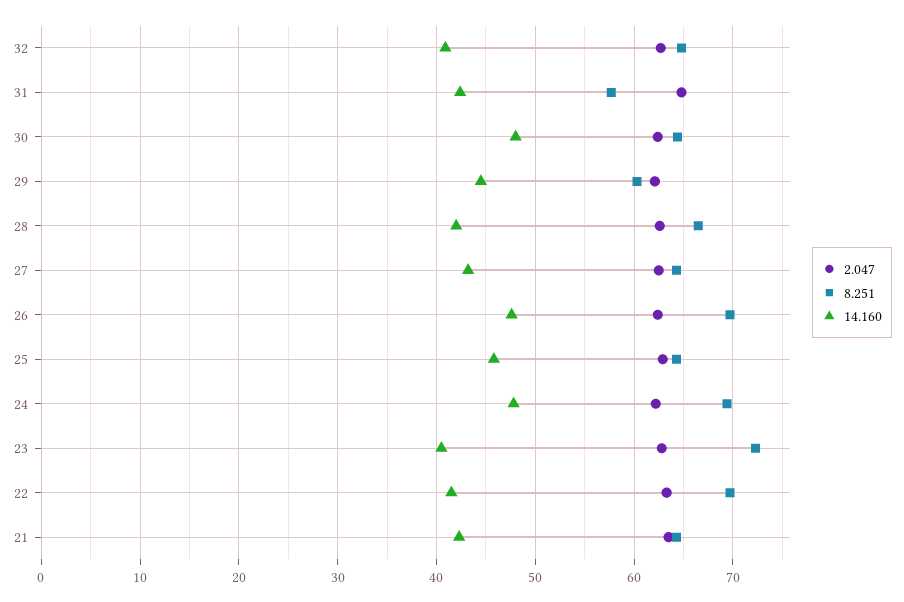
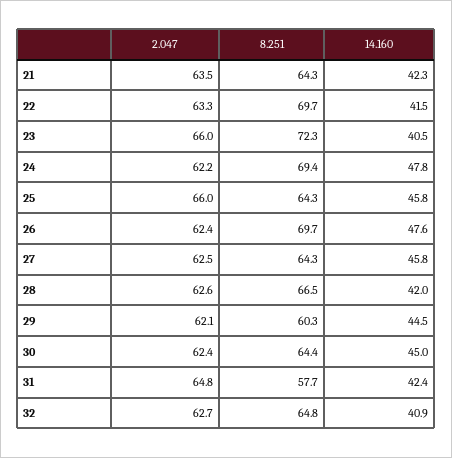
14.160, 30: 48 -> 45
14.160, 27: 43 -> 45.8
2.047, 25: 63 -> 66
2.047, 23: 63 -> 66

